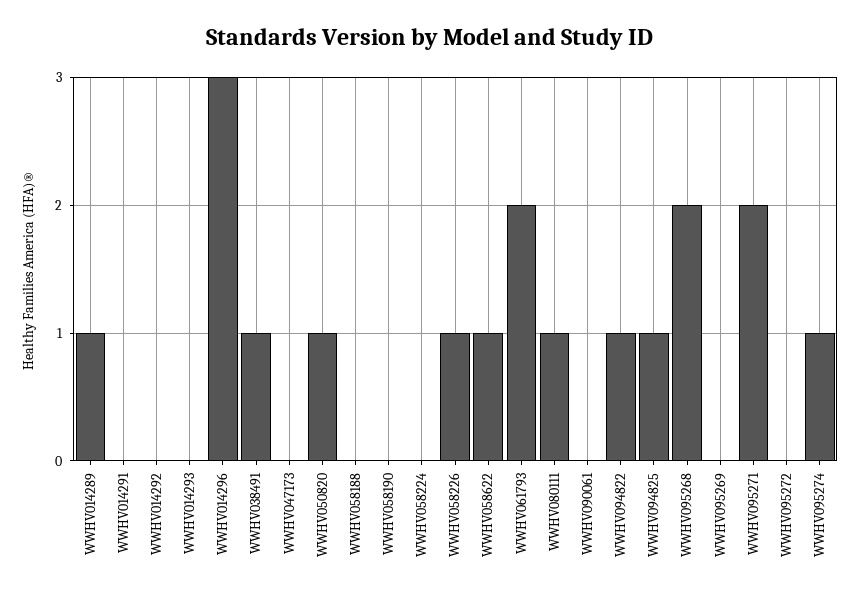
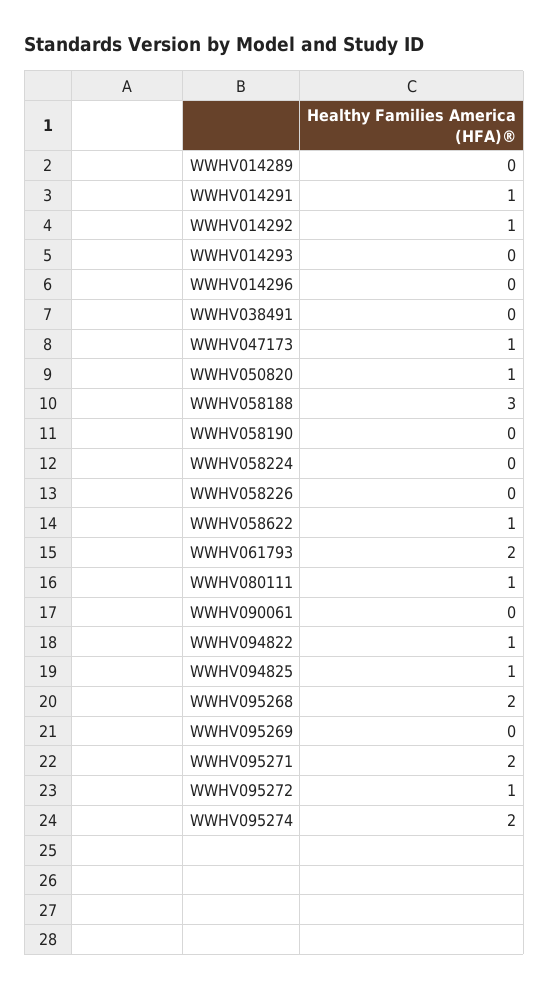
WWHV014289: 1 -> 0
WWHV014291: 0 -> 1
WWHV014292: 0 -> 1
WWHV014296: 3 -> 0
WWHV038491: 1 -> 0
WWHV047173: 0 -> 1
WWHV058188: 0 -> 3
WWHV058226: 1 -> 0
WWHV095272: 0 -> 1
WWHV095274: 1 -> 2

